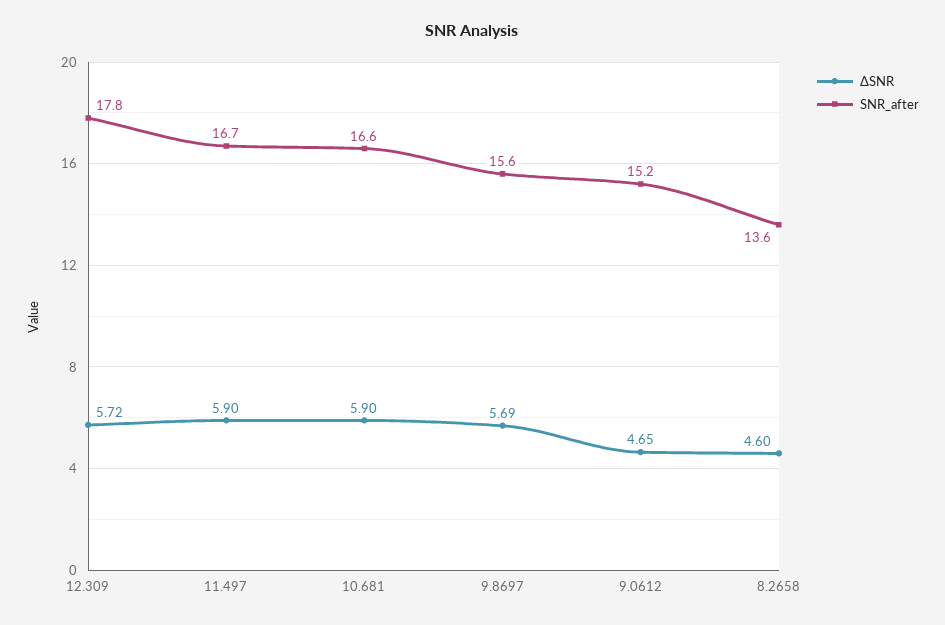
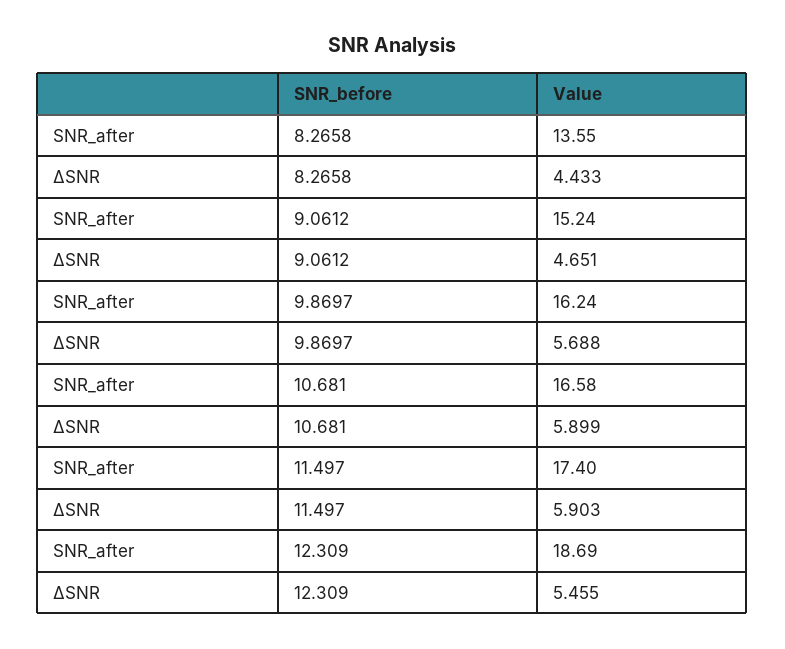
ΔSNR, 12.309: 5.72 -> 5.455
SNR_after, 12.309: 17.8 -> 18.69
SNR_after, 11.497: 16.7 -> 17.4
SNR_after, 9.8697: 15.6 -> 16.24
ΔSNR, 8.2658: 4.6 -> 4.433

